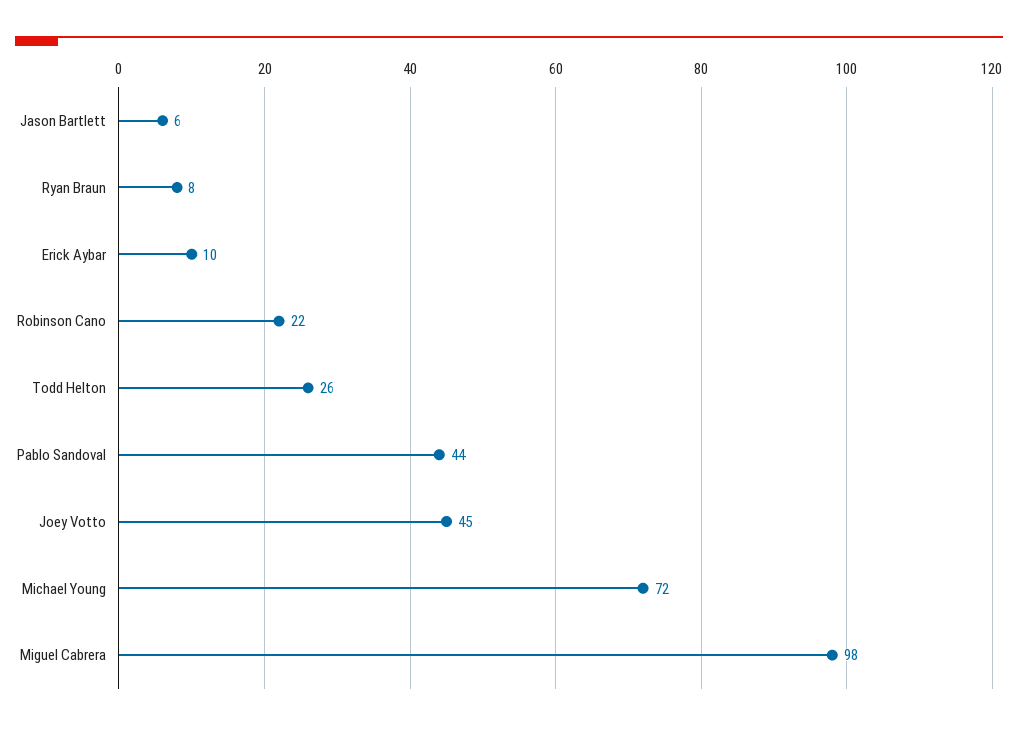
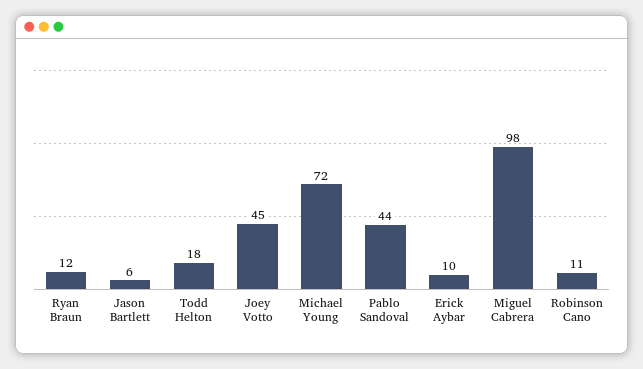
Ryan Braun: 8 -> 12
Robinson Cano: 22 -> 11
Todd Helton: 26 -> 18

